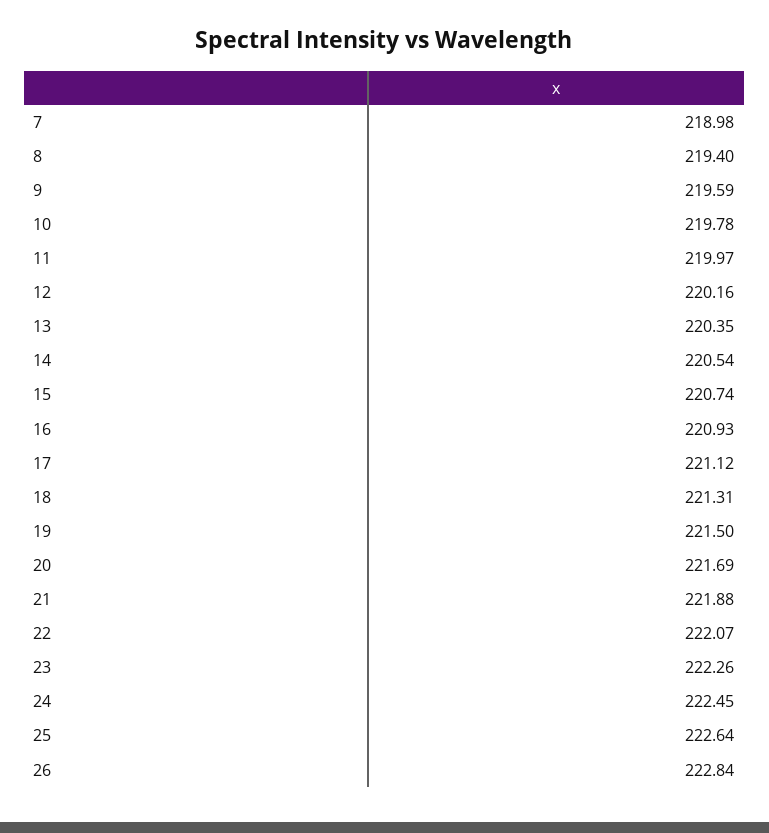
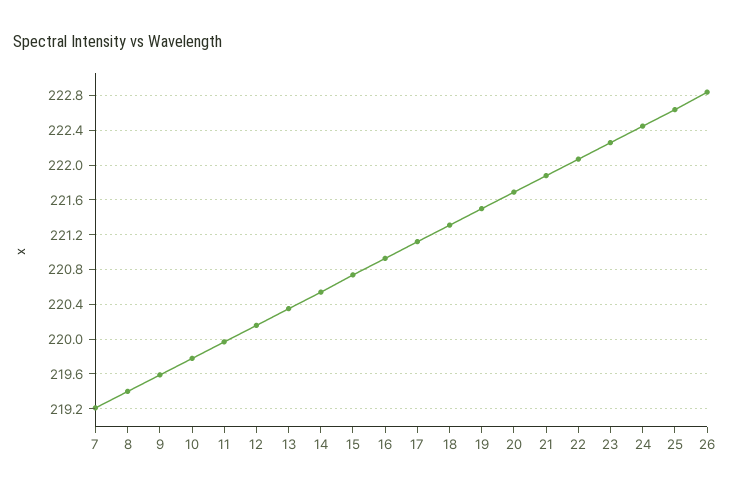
7: 218.98 -> 219.2

